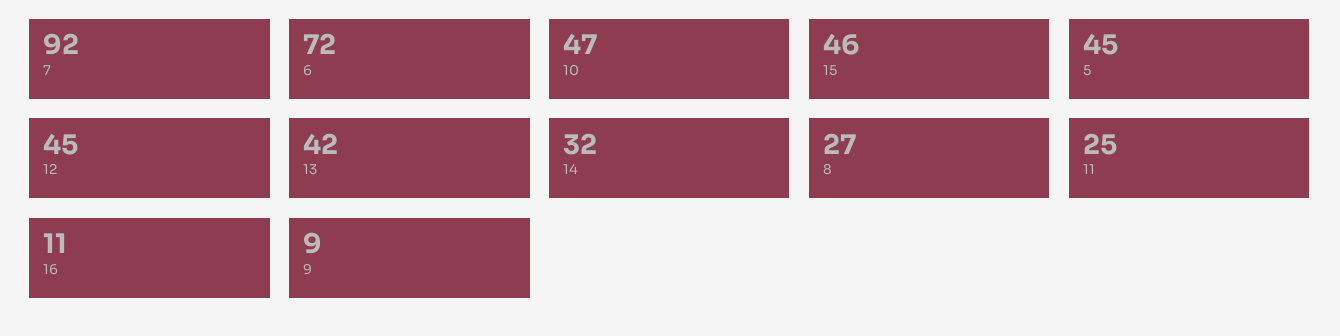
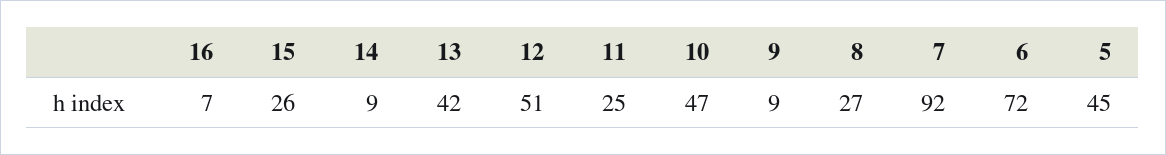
15: 46 -> 26
12: 45 -> 51
14: 32 -> 9
16: 11 -> 7

